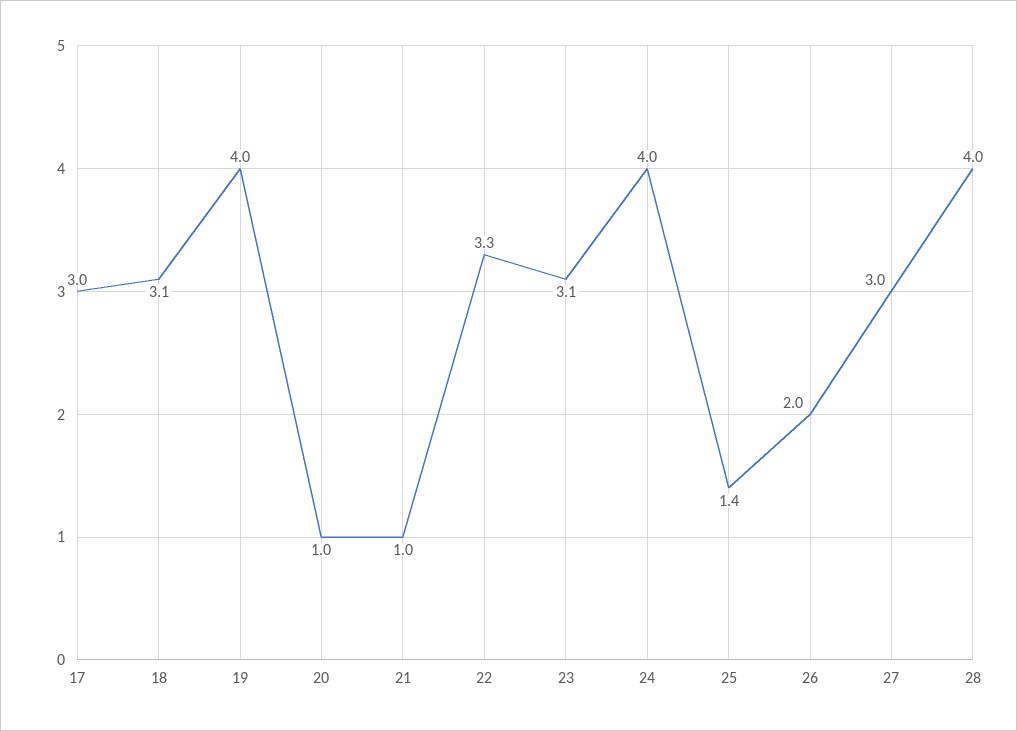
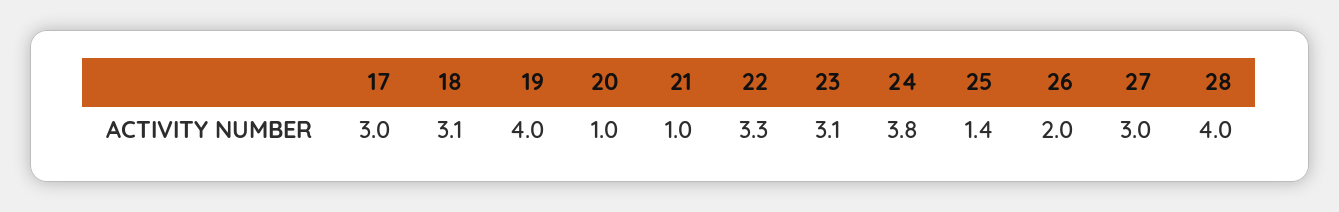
24: 4 -> 3.8

